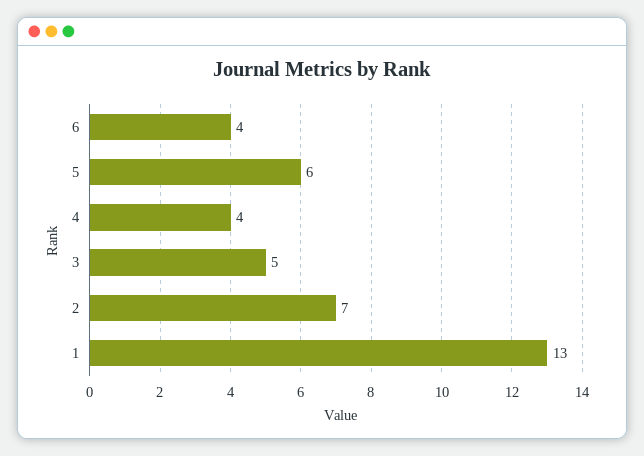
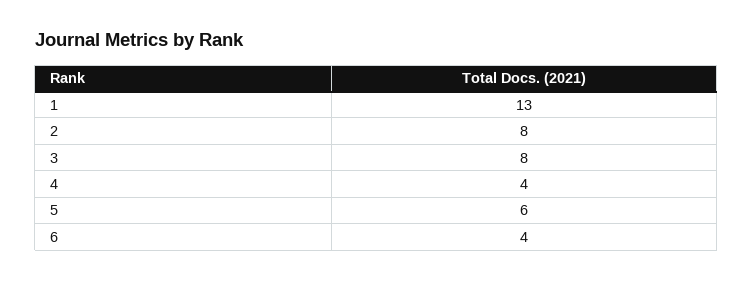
3: 5 -> 8
2: 7 -> 8

